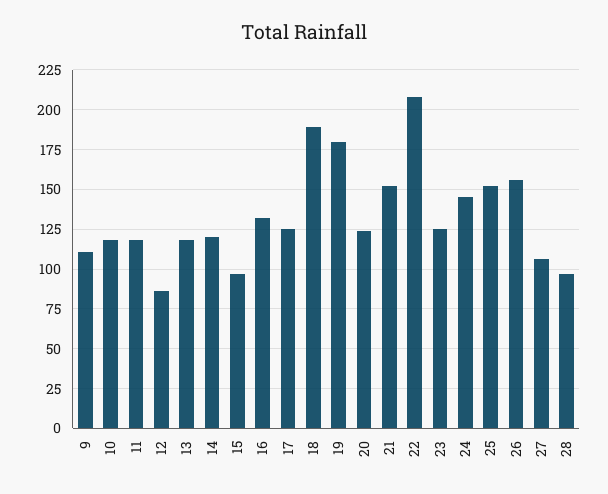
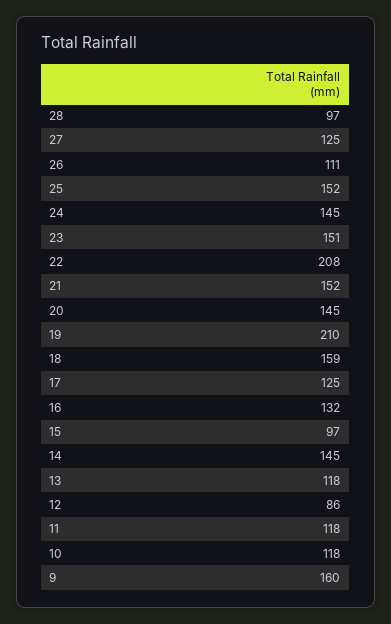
9: 110 -> 160
14: 120 -> 145
18: 190 -> 159
19: 180 -> 210
20: 125 -> 145
23: 125 -> 151
26: 155 -> 111
27: 105 -> 125

